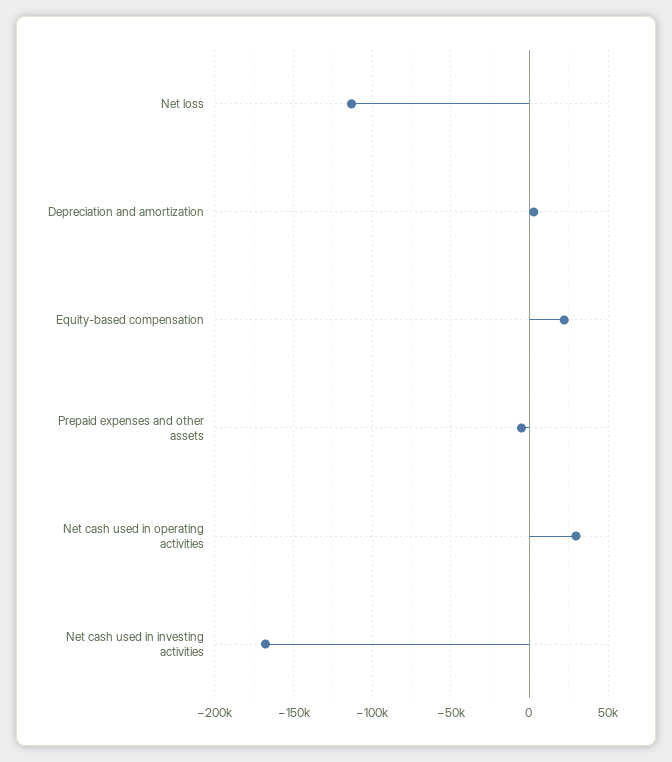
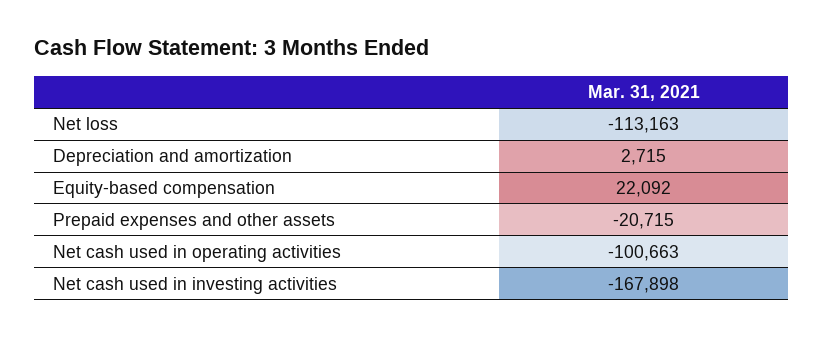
Prepaid expenses and other assets: -5000 -> -20715
Net cash used in operating activities: 30000 -> -100663

